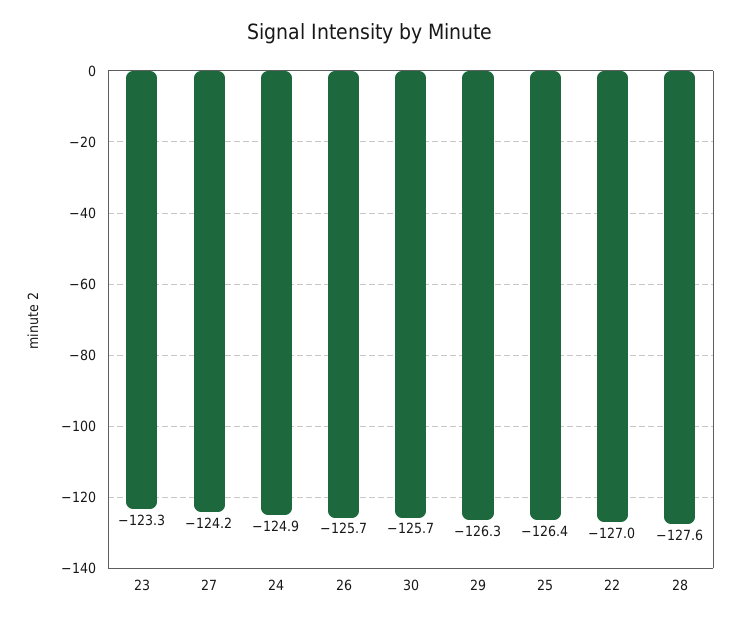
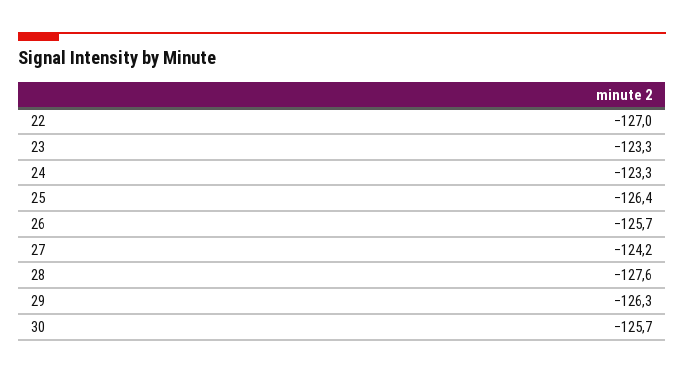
24: -124.9 -> -123.3

